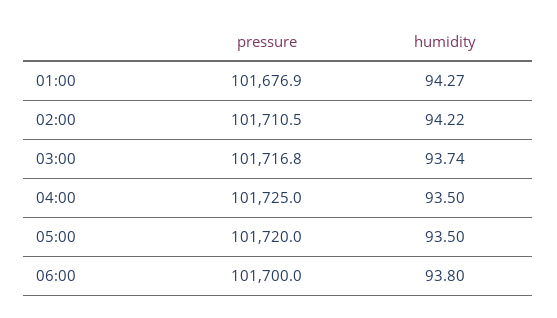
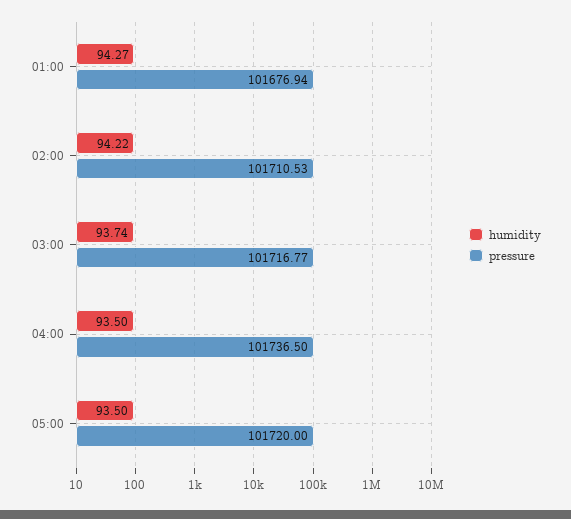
pressure, 04:00: 101725 -> 101736.5
pressure, 06:00: 101700 -> none
humidity, 06:00: 93.8 -> none

